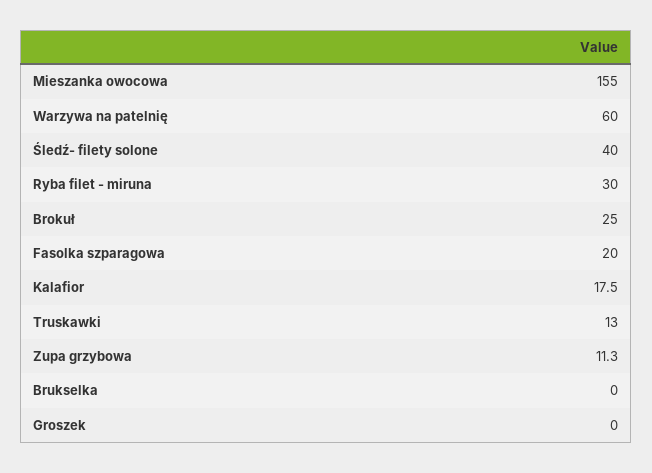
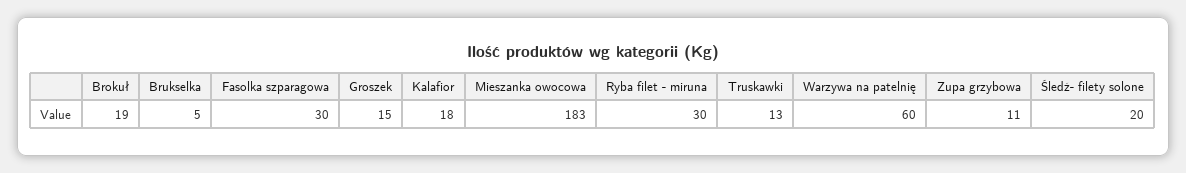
Mieszanka owocowa: 155 -> 183
Śledź- filety solone: 40 -> 20
Brokuł: 25 -> 19
Fasolka szparagowa: 20 -> 30
Brukselka: 0 -> 5
Groszek: 0 -> 15

